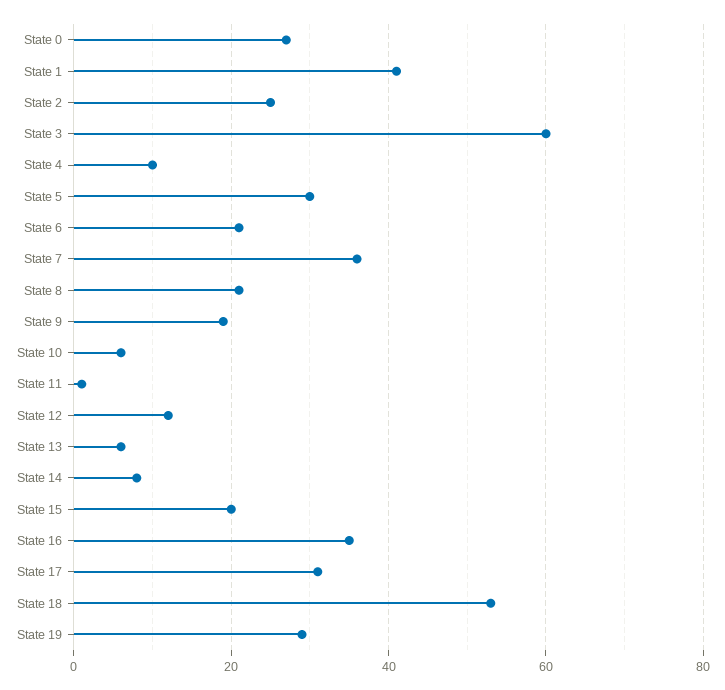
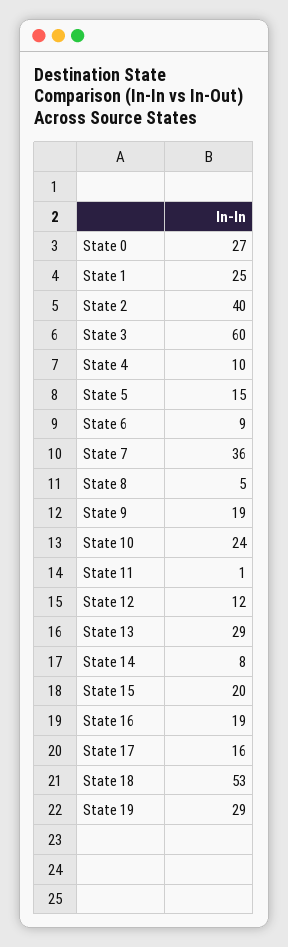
State 1: 40 -> 25
State 2: 25 -> 40
State 5: 30 -> 15
State 6: 20 -> 9
State 8: 20 -> 5
State 10: 5 -> 24
State 13: 5 -> 29
State 16: 35 -> 19
State 17: 30 -> 16

